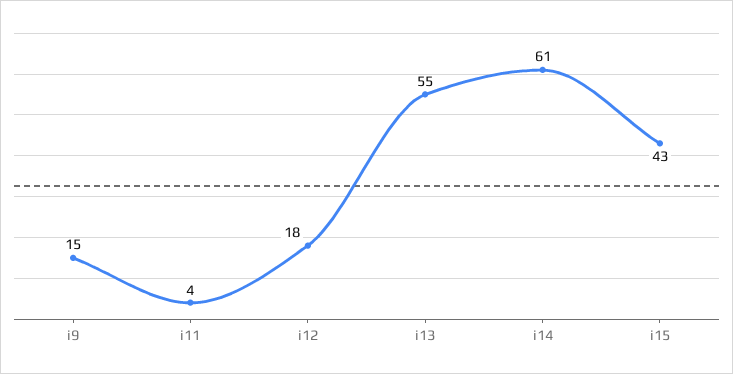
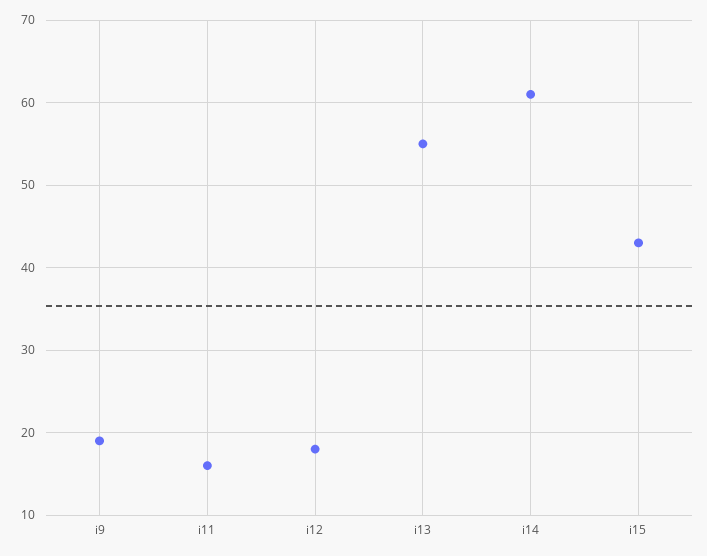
i9: 15 -> 19
i11: 4 -> 16

